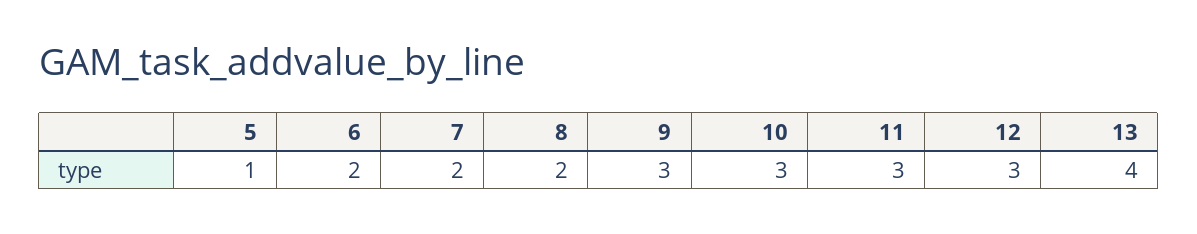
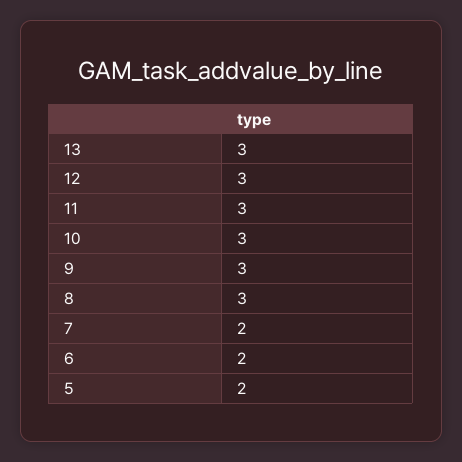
5: 1 -> 2
8: 2 -> 3
13: 4 -> 3

